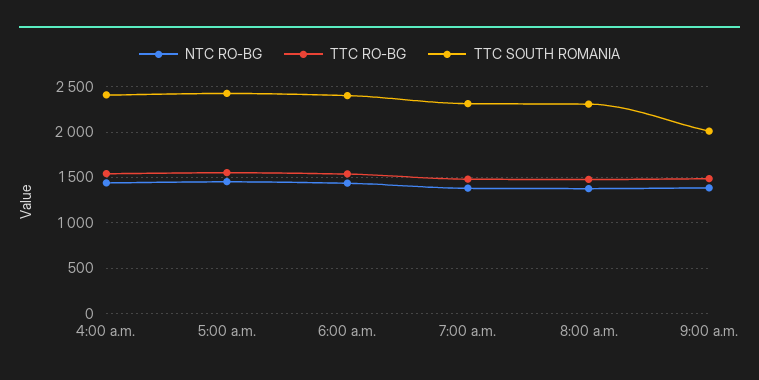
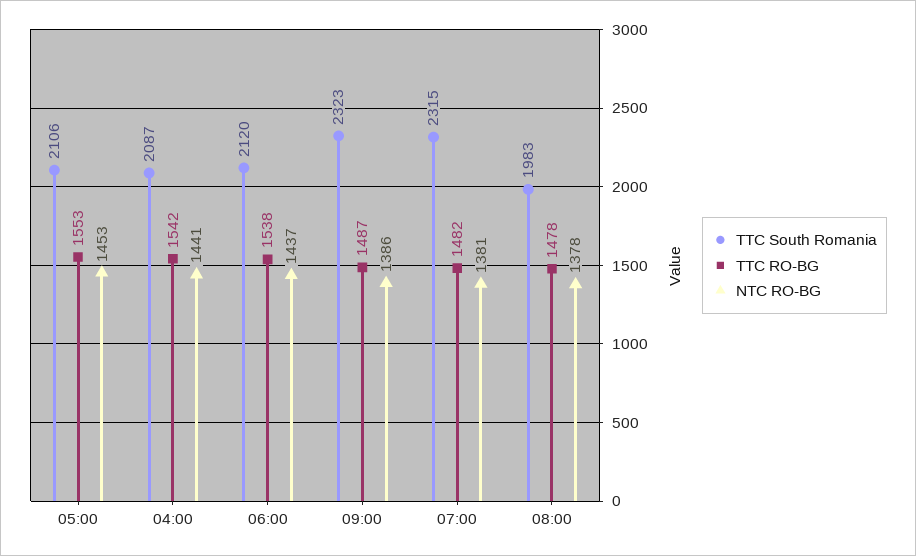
TTC SOUTH ROMANIA, 4:00 a.m.: 2400 -> 2087
TTC SOUTH ROMANIA, 5:00 a.m.: 2400 -> 2106
TTC SOUTH ROMANIA, 6:00 a.m.: 2400 -> 2120
TTC SOUTH ROMANIA, 8:00 a.m.: 2300 -> 1983
TTC SOUTH ROMANIA, 9:00 a.m.: 2000 -> 2323

